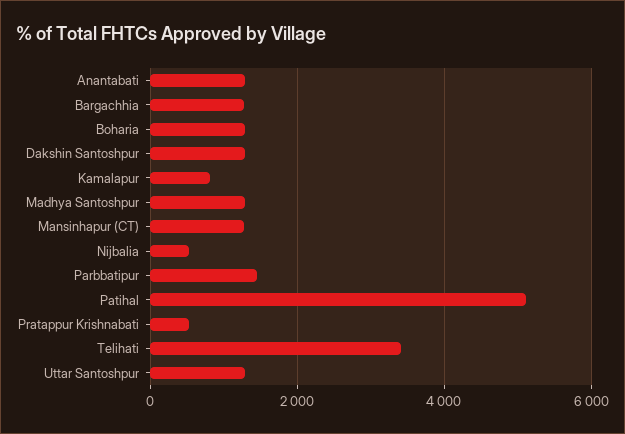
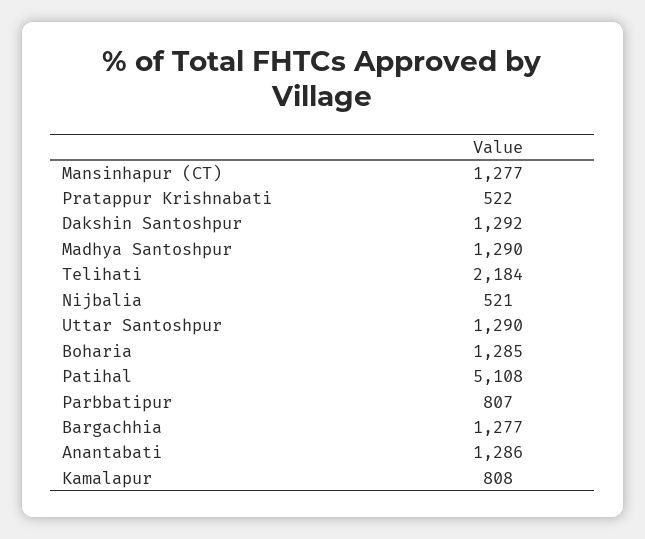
Parbbatipur: 1400 -> 807
Telihati: 3400 -> 2184

